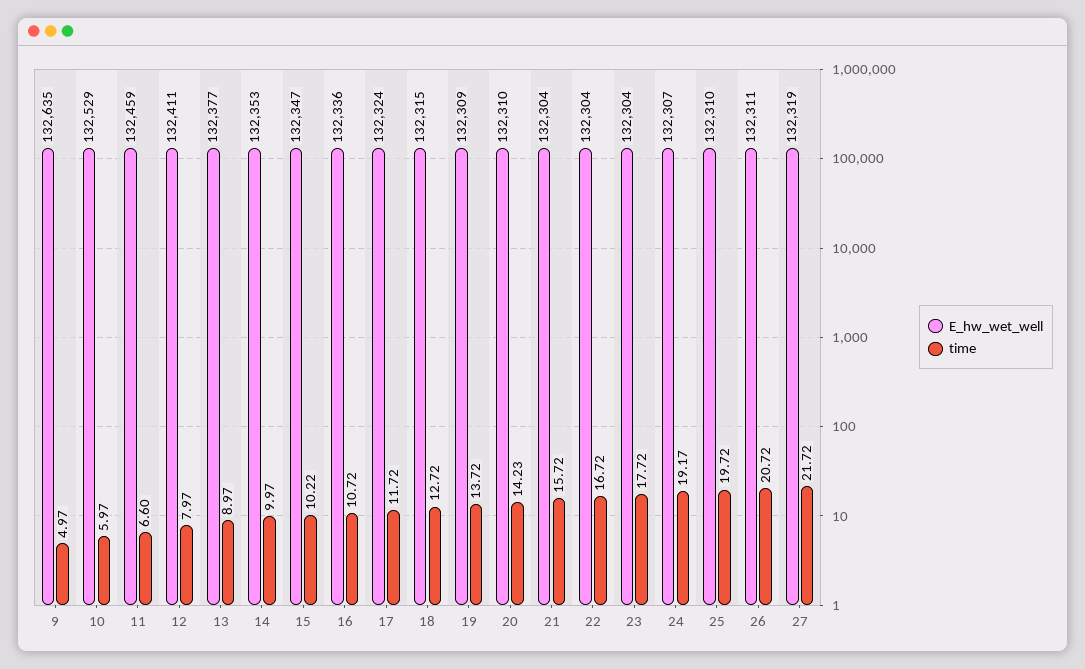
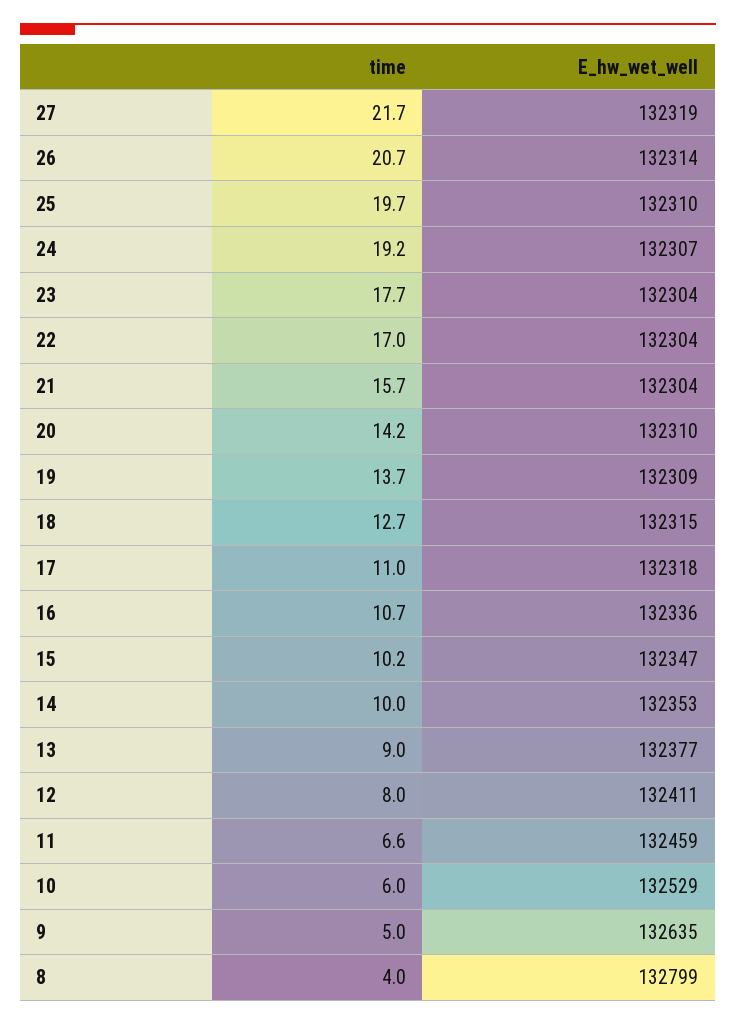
E_hw_wet_well, 17: 132324 -> 132318
time, 17: 11.72 -> 11
time, 22: 16.72 -> 17
E_hw_wet_well, 26: 132311 -> 132314
time, 8: none -> 4
E_hw_wet_well, 8: none -> 132799

